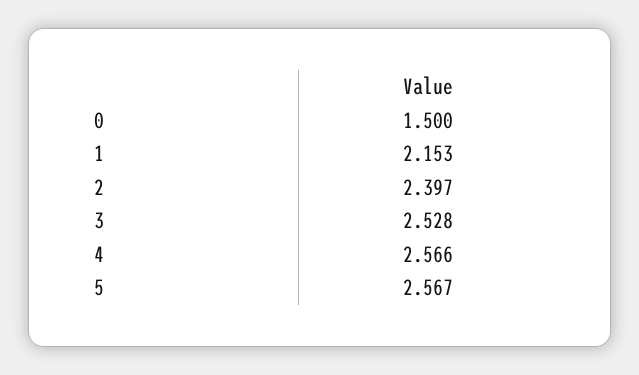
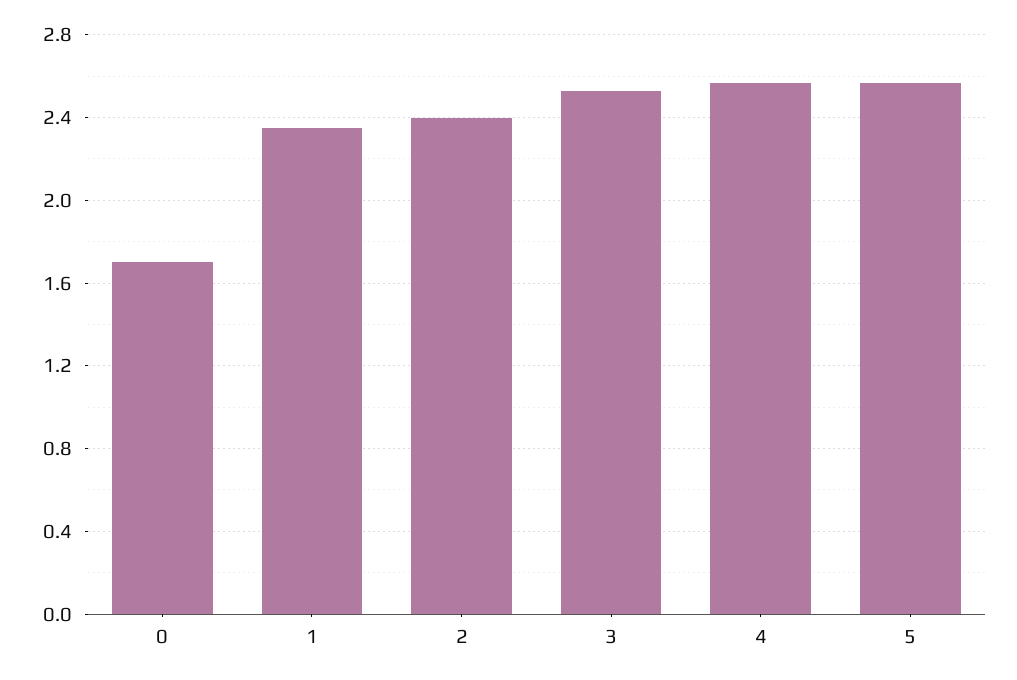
0: 1.5 -> 1.7
1: 2.153 -> 2.35

